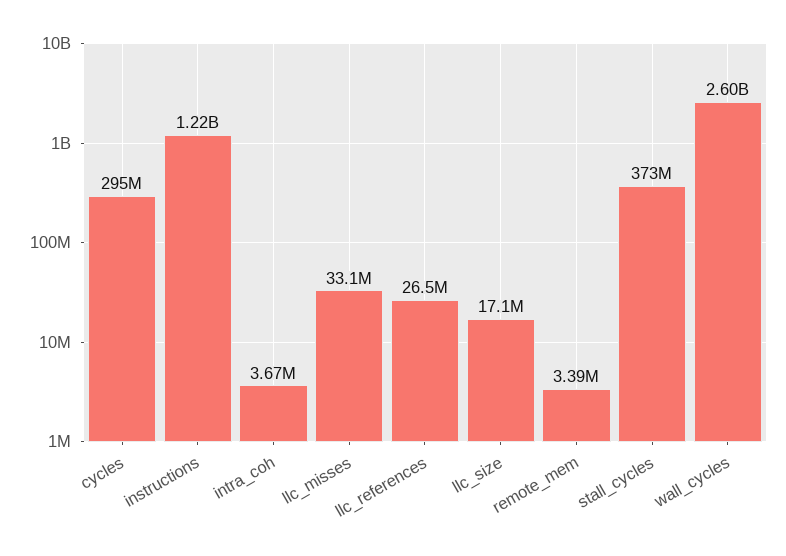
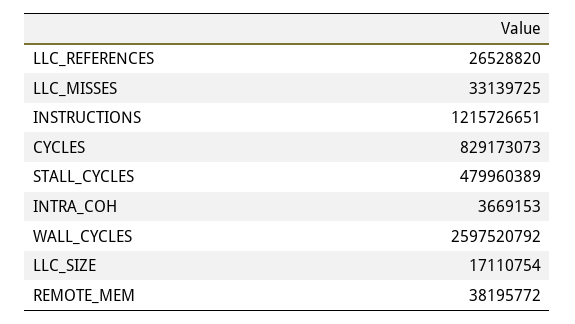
cycles: 295000000 -> 829173073
remote_mem: 3390000 -> 38195772
stall_cycles: 373000000 -> 479960389

